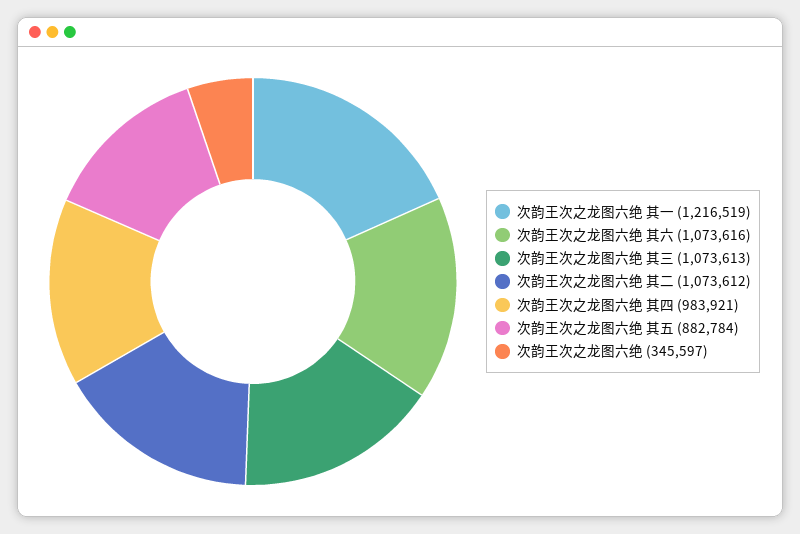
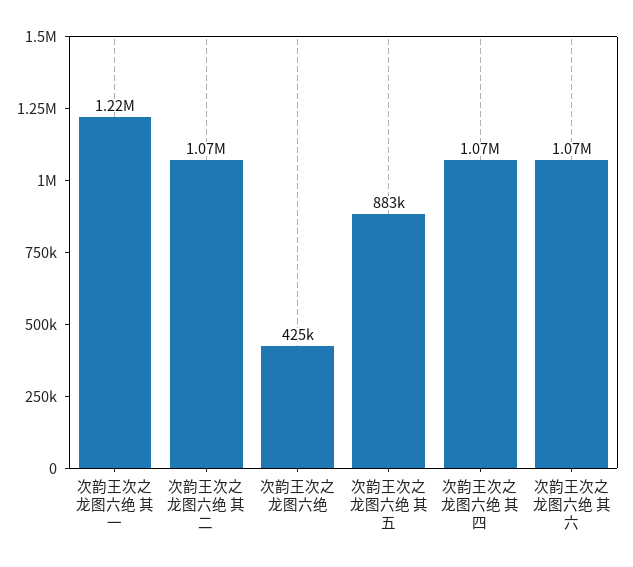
次韵王次之龙图六绝 其三: 1073613 -> none
次韵王次之龙图六绝 其四: 983921 -> 1070000
次韵王次之龙图六绝: 345597 -> 425000

